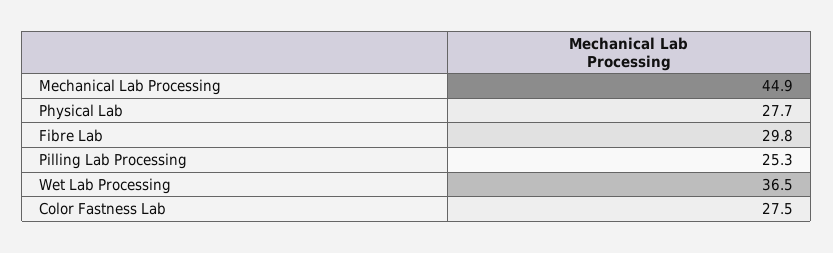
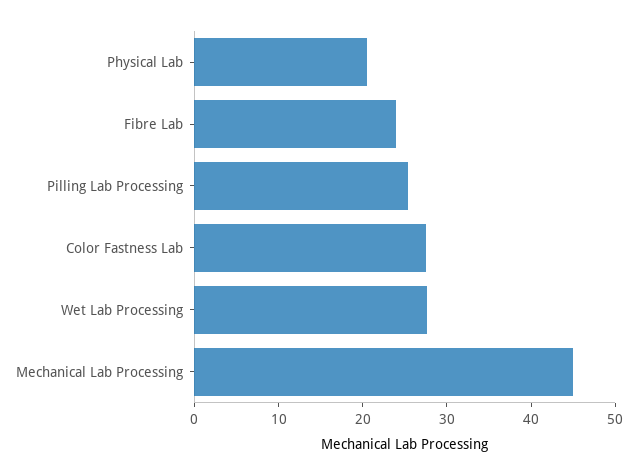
Physical Lab: 27.7 -> 20
Fibre Lab: 29.8 -> 24
Wet Lab Processing: 36.5 -> 28

